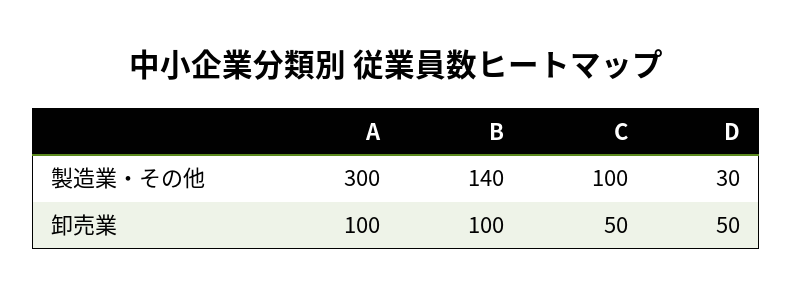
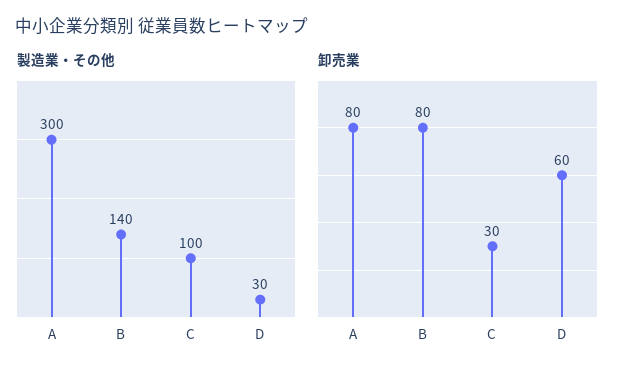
卸売業, A: 100 -> 80
卸売業, B: 100 -> 80
卸売業, C: 50 -> 30
卸売業, D: 50 -> 60

